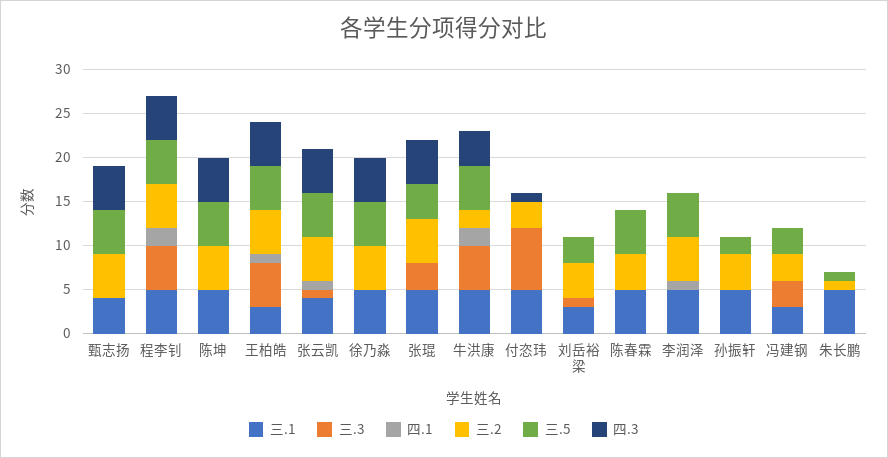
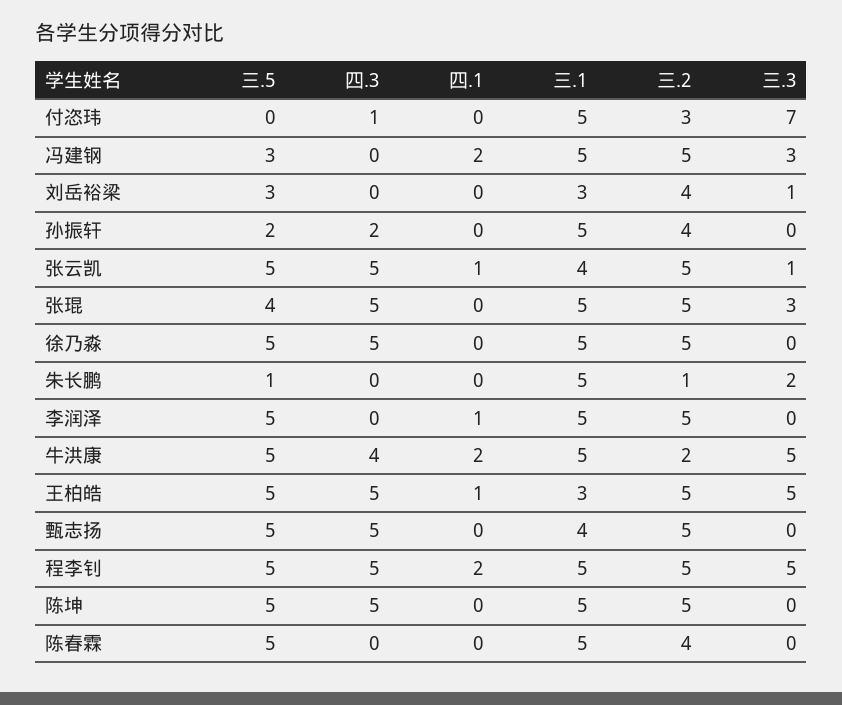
四.3, 孙振轩: 0 -> 2
三.1, 冯建钢: 3 -> 5
四.1, 冯建钢: 0 -> 2
三.2, 冯建钢: 3 -> 5
三.3, 朱长鹏: 0 -> 2

